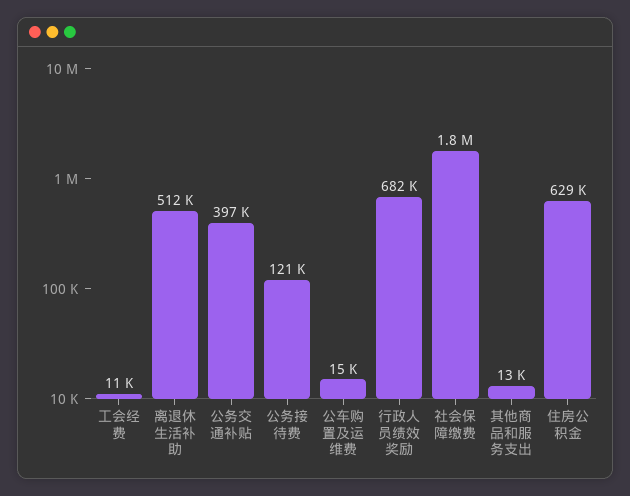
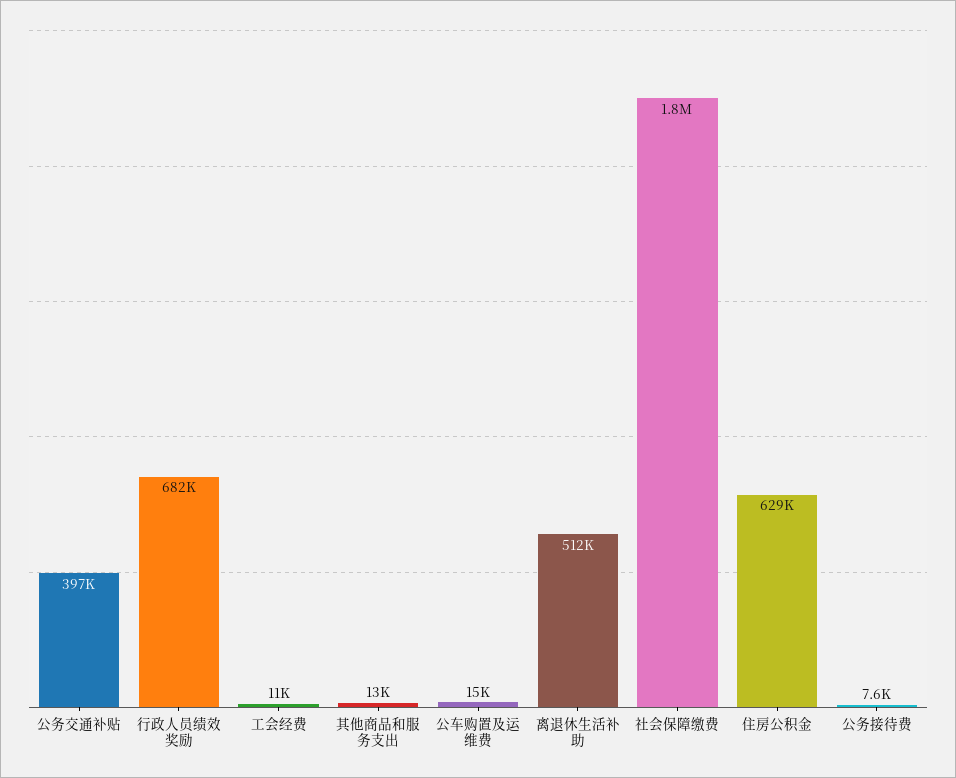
公务接待费: 121000 -> 7600

